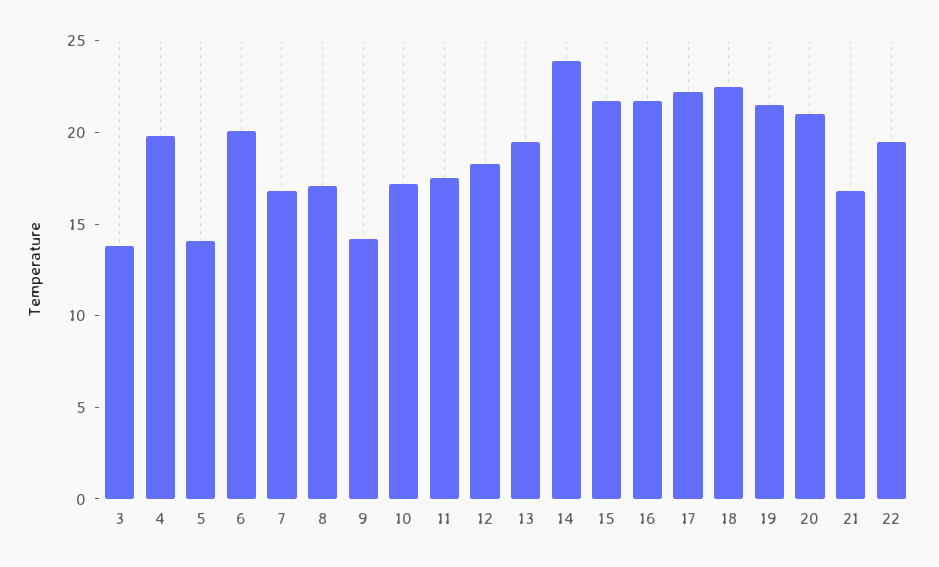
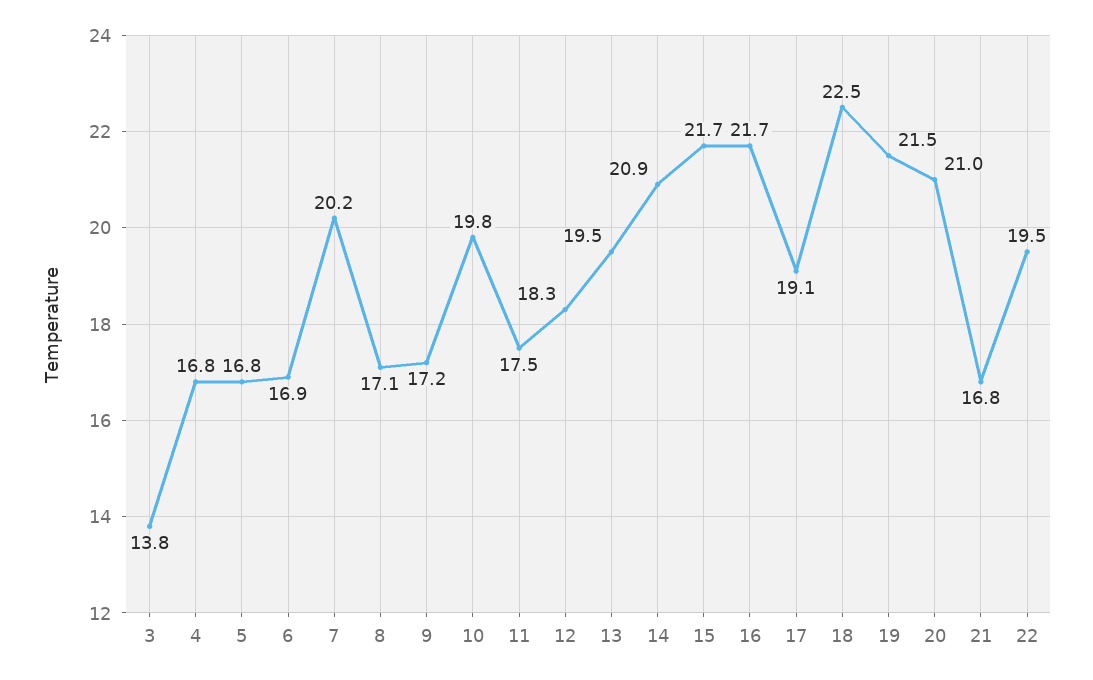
4: 20 -> 16.8
5: 14 -> 16.8
6: 20 -> 16.9
7: 17 -> 20.2
9: 14 -> 17.2
10: 17 -> 19.8
14: 24 -> 20.9
17: 22 -> 19.1

